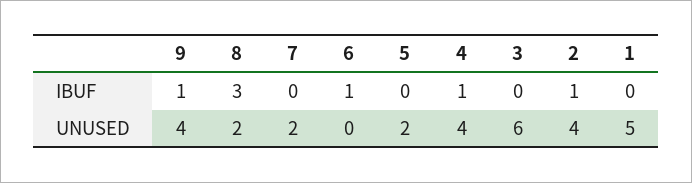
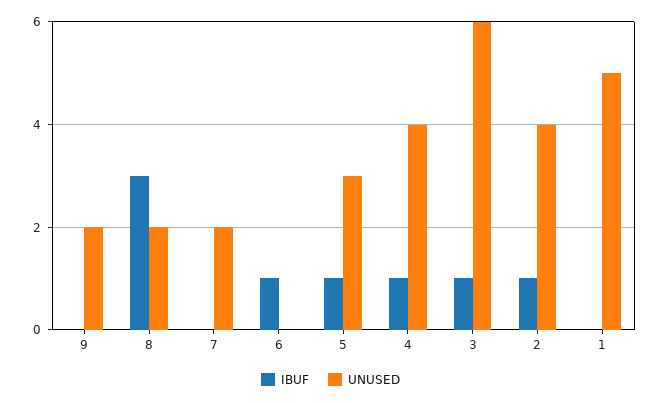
IBUF, 9: 1 -> 0
IBUF, 5: 0 -> 1
IBUF, 3: 0 -> 1
UNUSED, 9: 4 -> 2
UNUSED, 5: 2 -> 3

